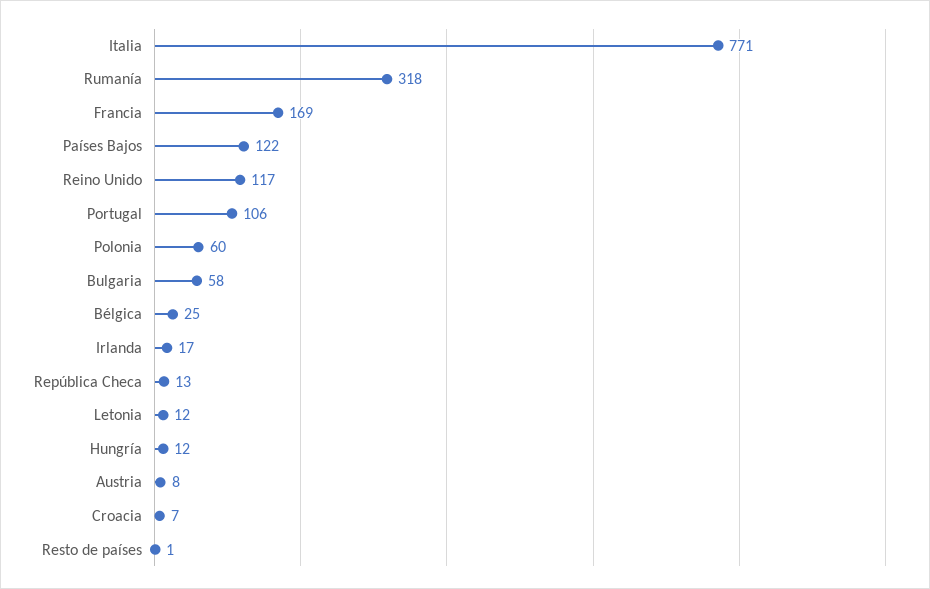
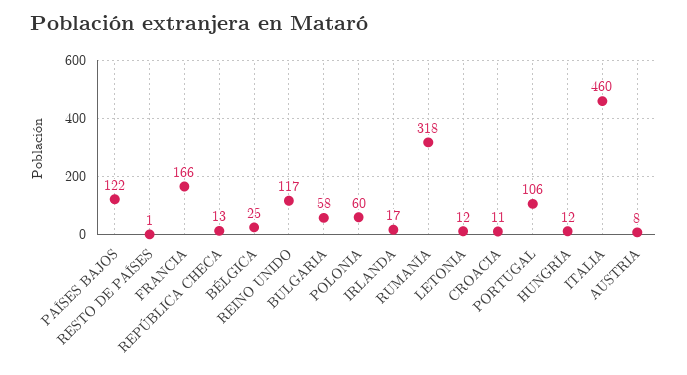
Italia: 771 -> 460
Francia: 169 -> 166
Croacia: 7 -> 11

